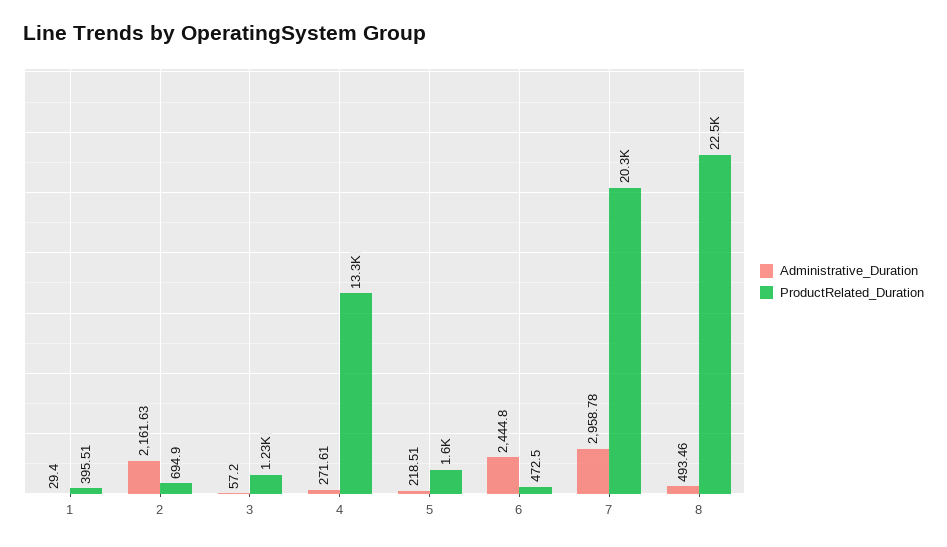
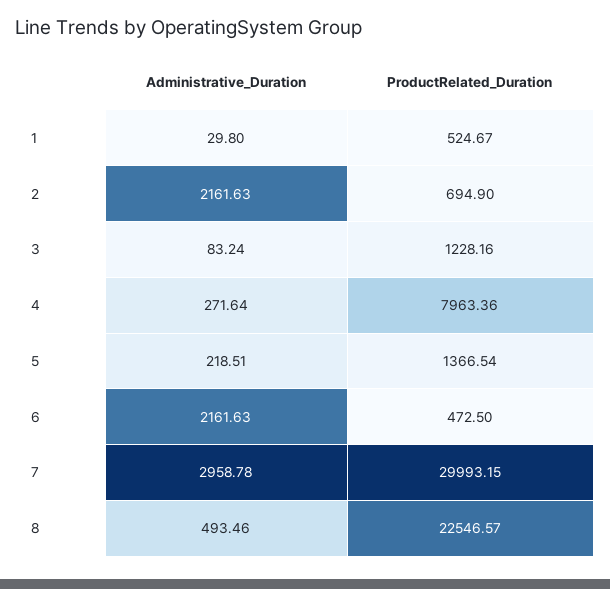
Administrative_Duration, 1: 29.4 -> 29.8
ProductRelated_Duration, 1: 395.51 -> 524.67
Administrative_Duration, 3: 57.2 -> 83.24
Administrative_Duration, 4: 271.61 -> 271.64
ProductRelated_Duration, 4: 13300 -> 7963.36
ProductRelated_Duration, 5: 1600 -> 1366.54
Administrative_Duration, 6: 2444.8 -> 2161.63
ProductRelated_Duration, 7: 20300 -> 29993.15

